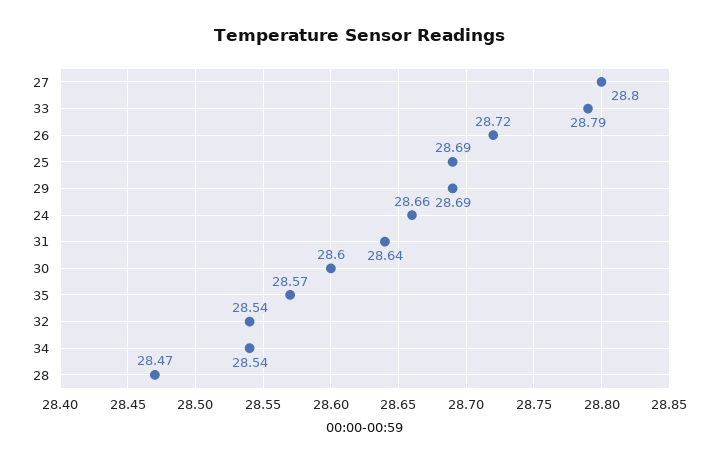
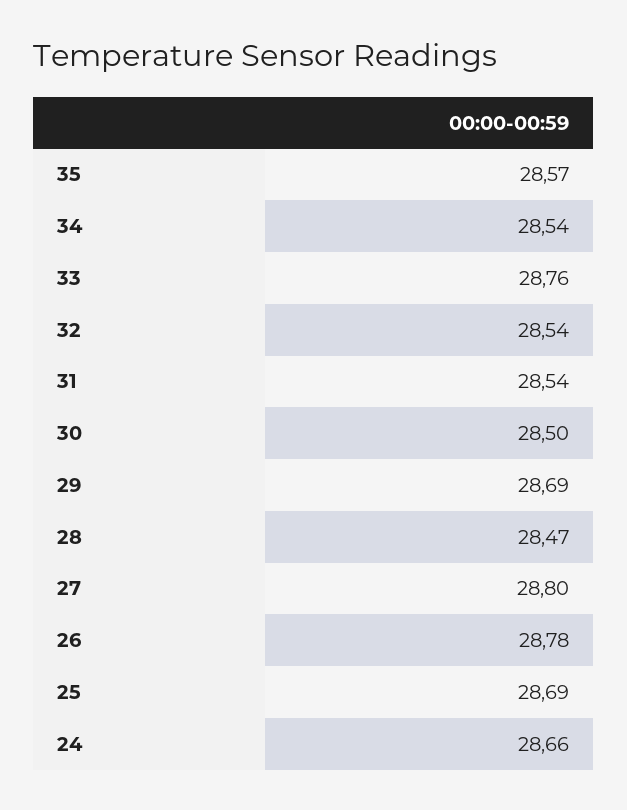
33: 28.79 -> 28.76
26: 28.72 -> 28.78
31: 28.64 -> 28.54
30: 28.6 -> 28.5

